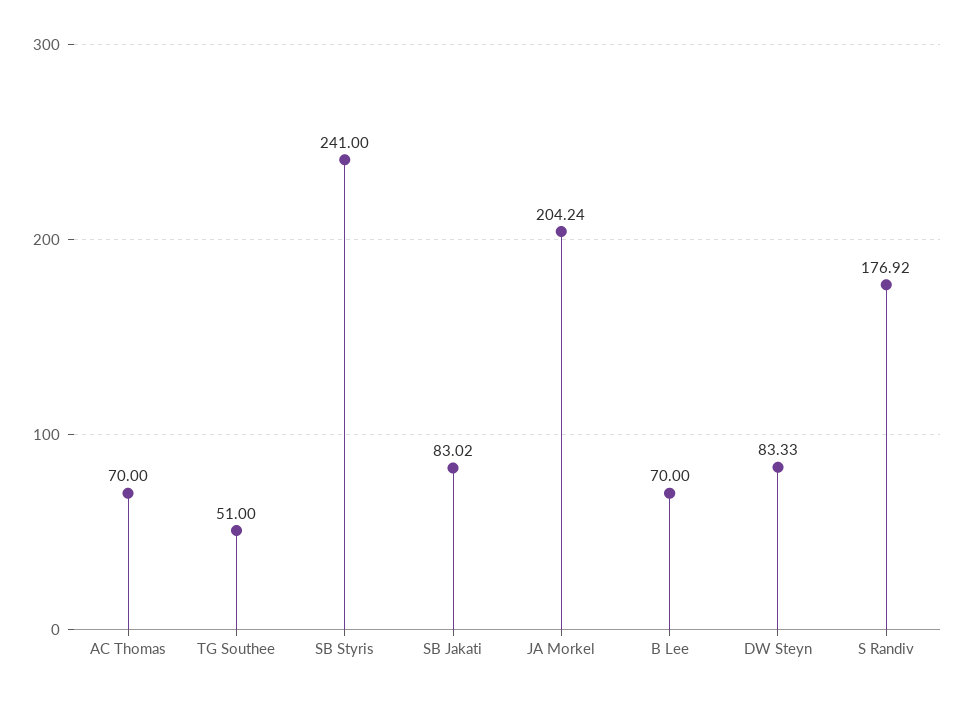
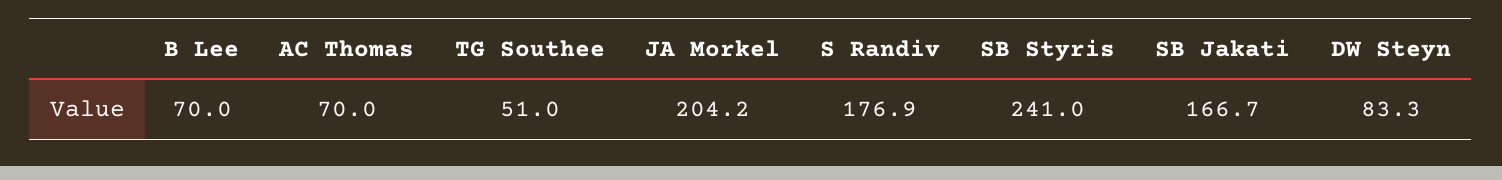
SB Jakati: 83.02 -> 166.7

